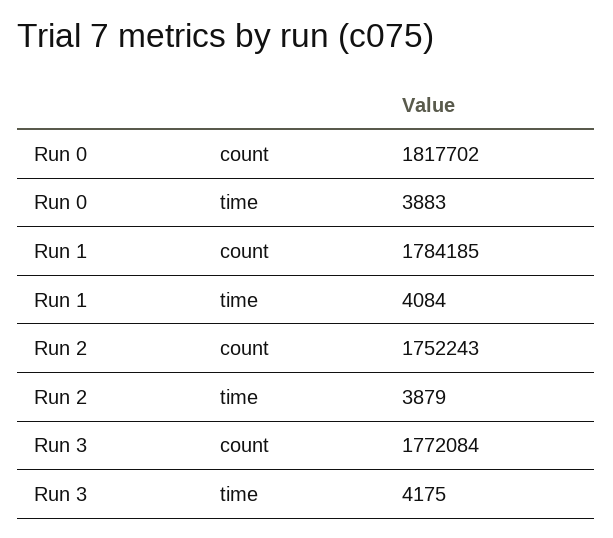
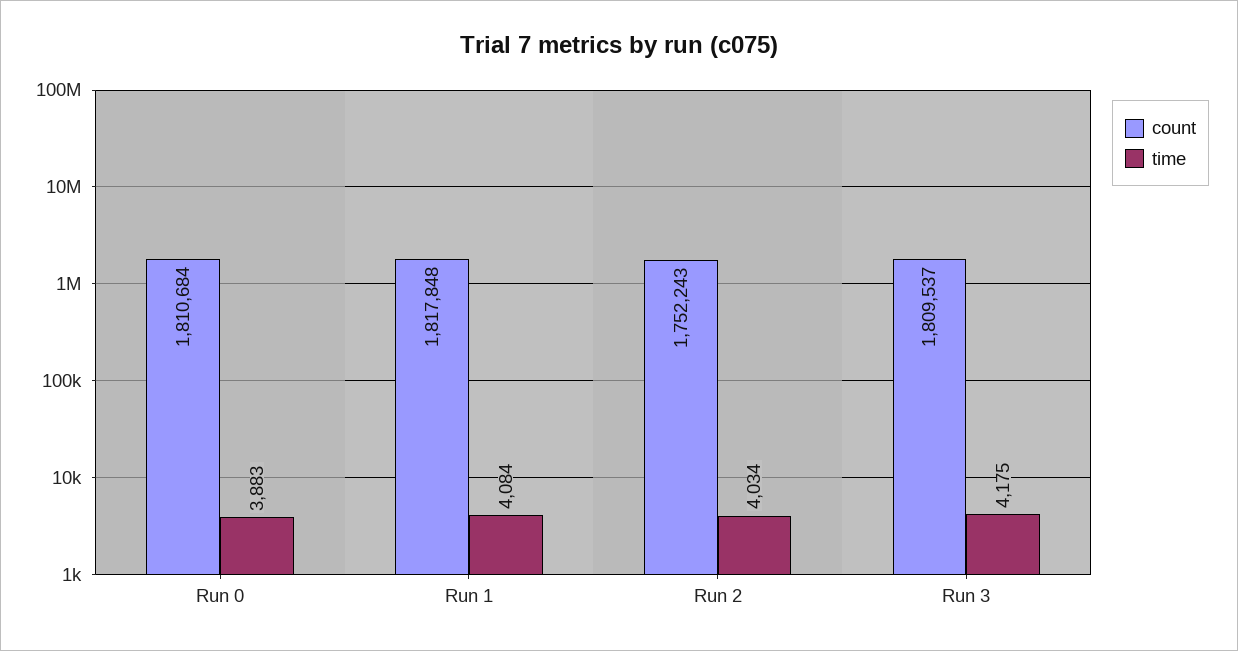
count, Run 0: 1817702 -> 1810684
count, Run 1: 1784185 -> 1817848
time, Run 2: 3879 -> 4034
count, Run 3: 1772084 -> 1809537

